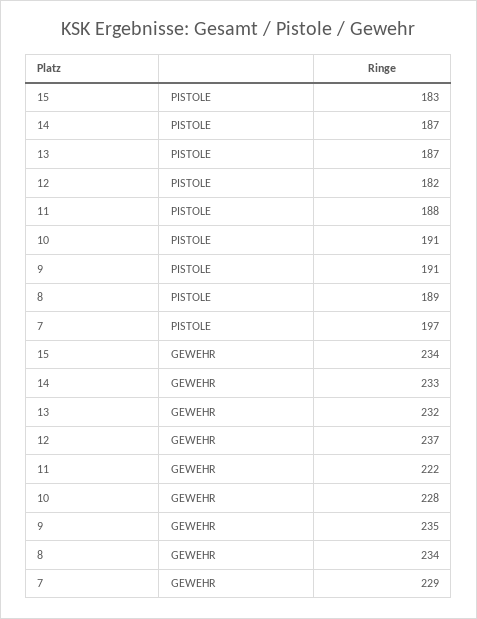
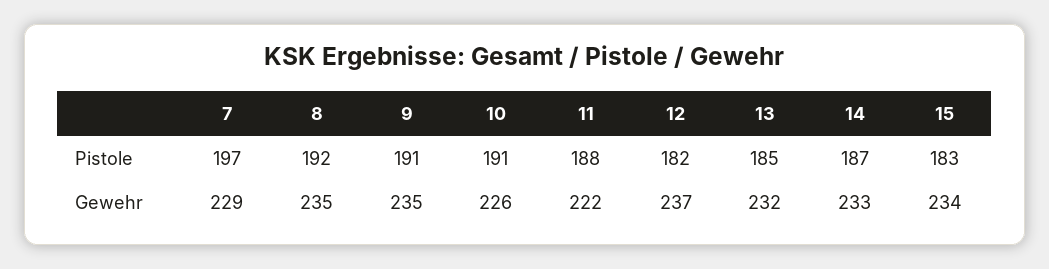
13, PISTOLE: 187 -> 185
8, PISTOLE: 189 -> 192
10, GEWEHR: 228 -> 226
8, GEWEHR: 234 -> 235

